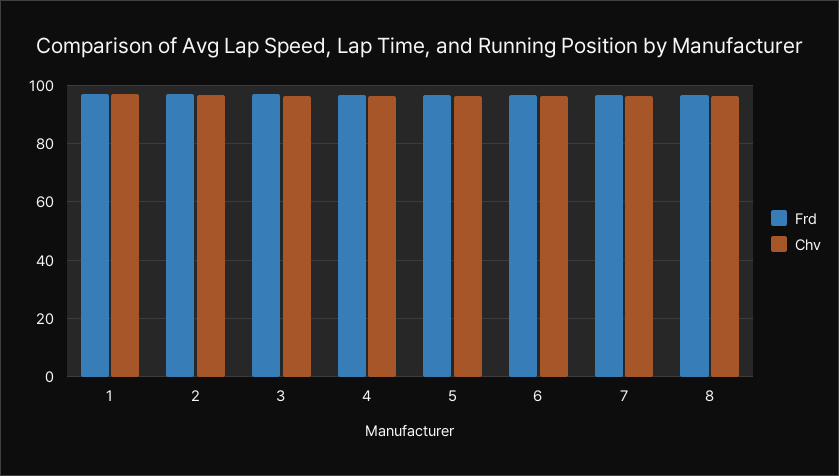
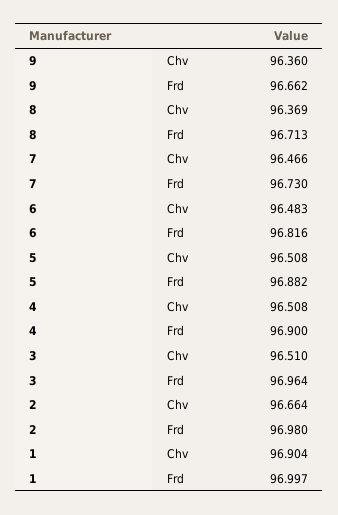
Chv, 9: none -> 96.36
Frd, 9: none -> 96.662

